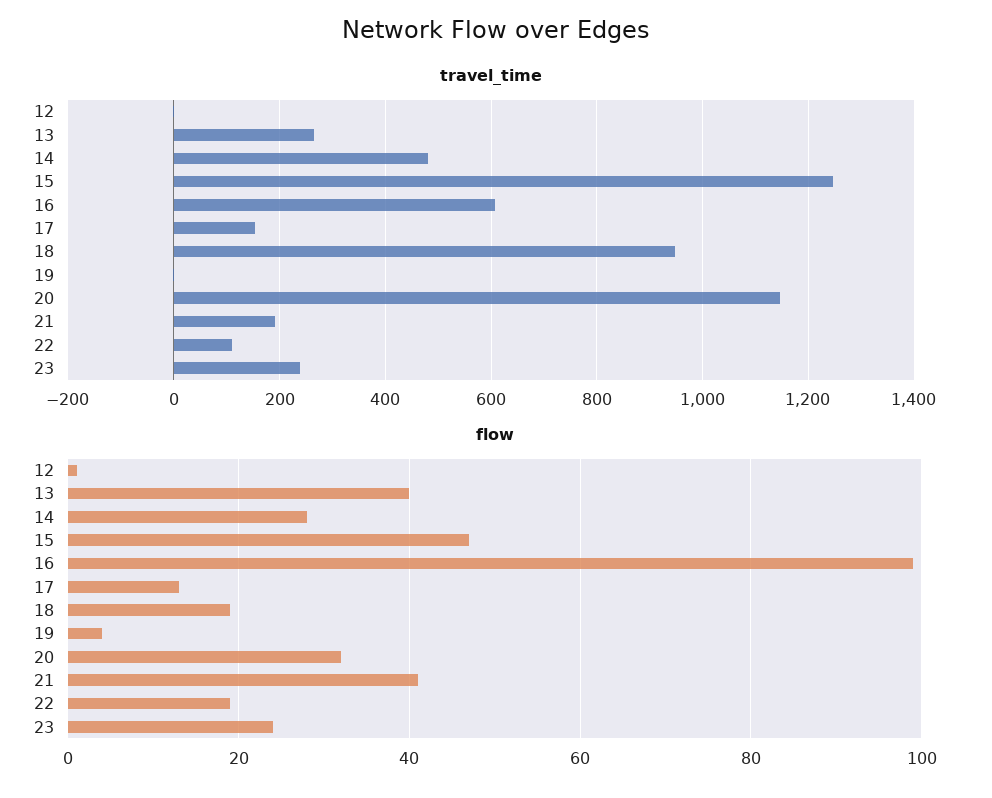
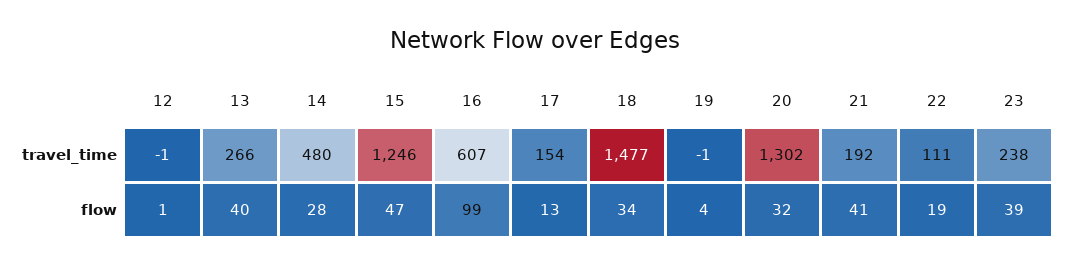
travel_time, 18: 940 -> 1477
travel_time, 20: 1140 -> 1302
flow, 18: 20 -> 34
flow, 23: 25 -> 39

